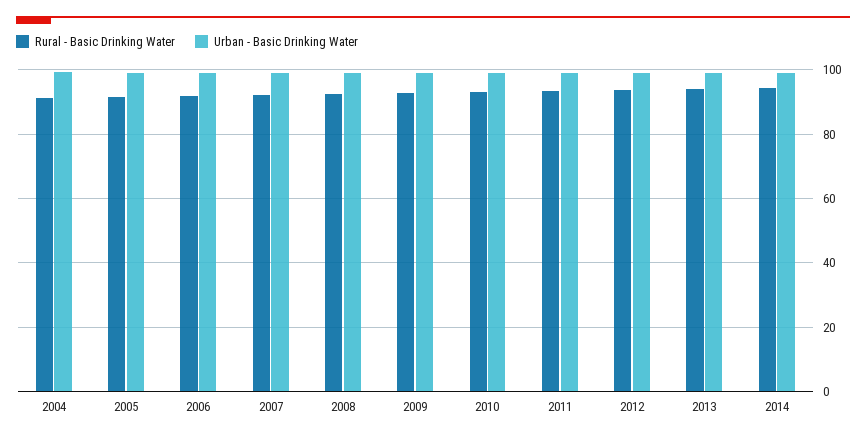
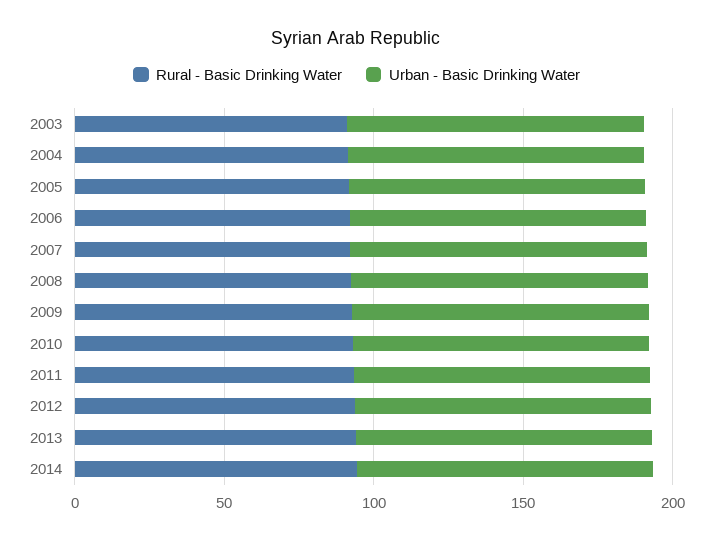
Rural - Basic Drinking Water, 2003: none -> 90
Urban - Basic Drinking Water, 2003: none -> 100

